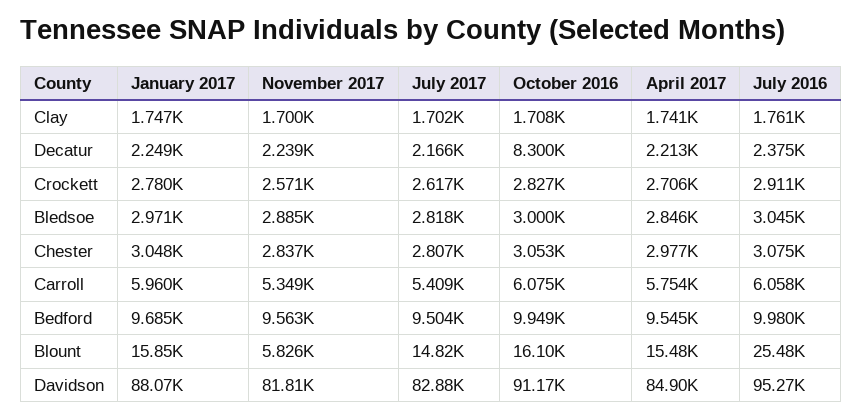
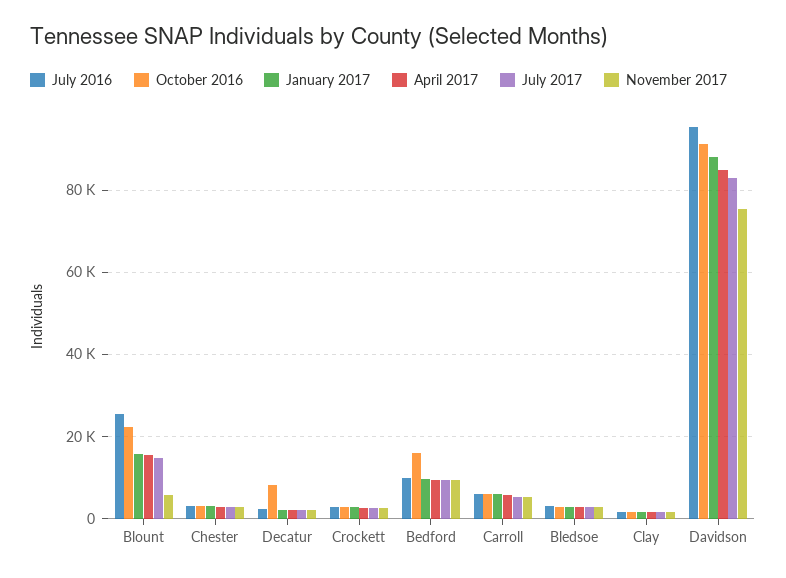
October 2016, Bedford: 9949 -> 16000
October 2016, Blount: 16100 -> 22000
November 2017, Davidson: 81810 -> 76000

